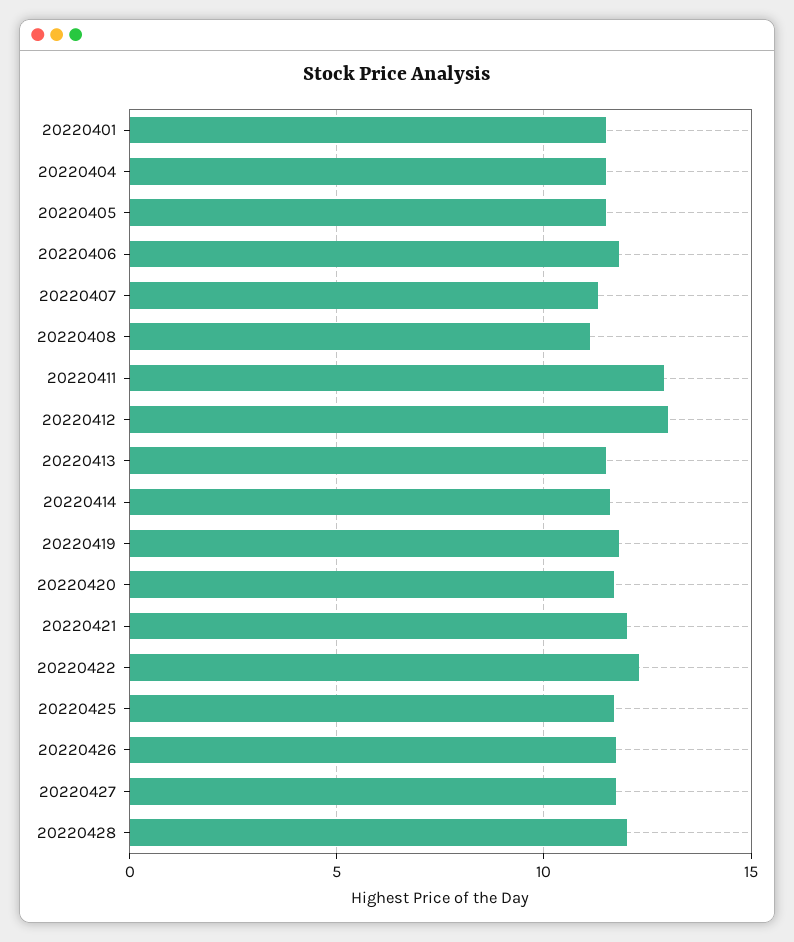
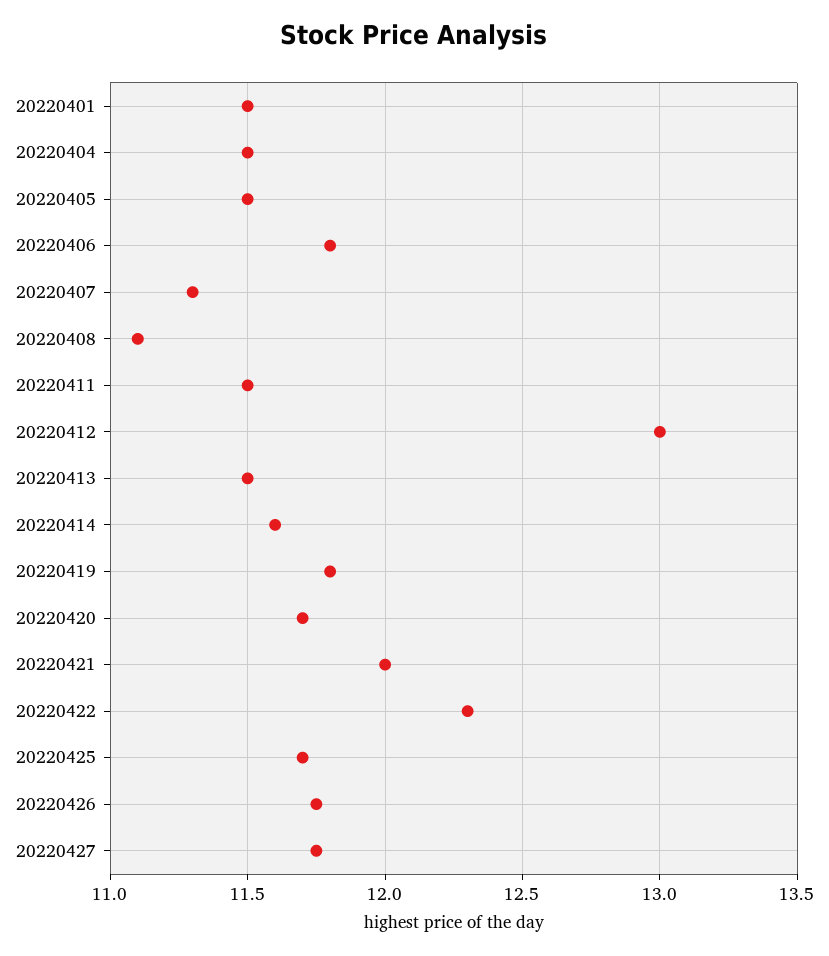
20220411: 13 -> 11.5
20220428: 12 -> none

